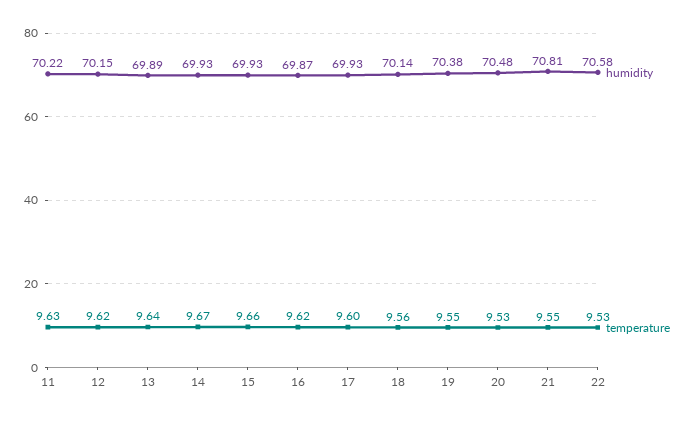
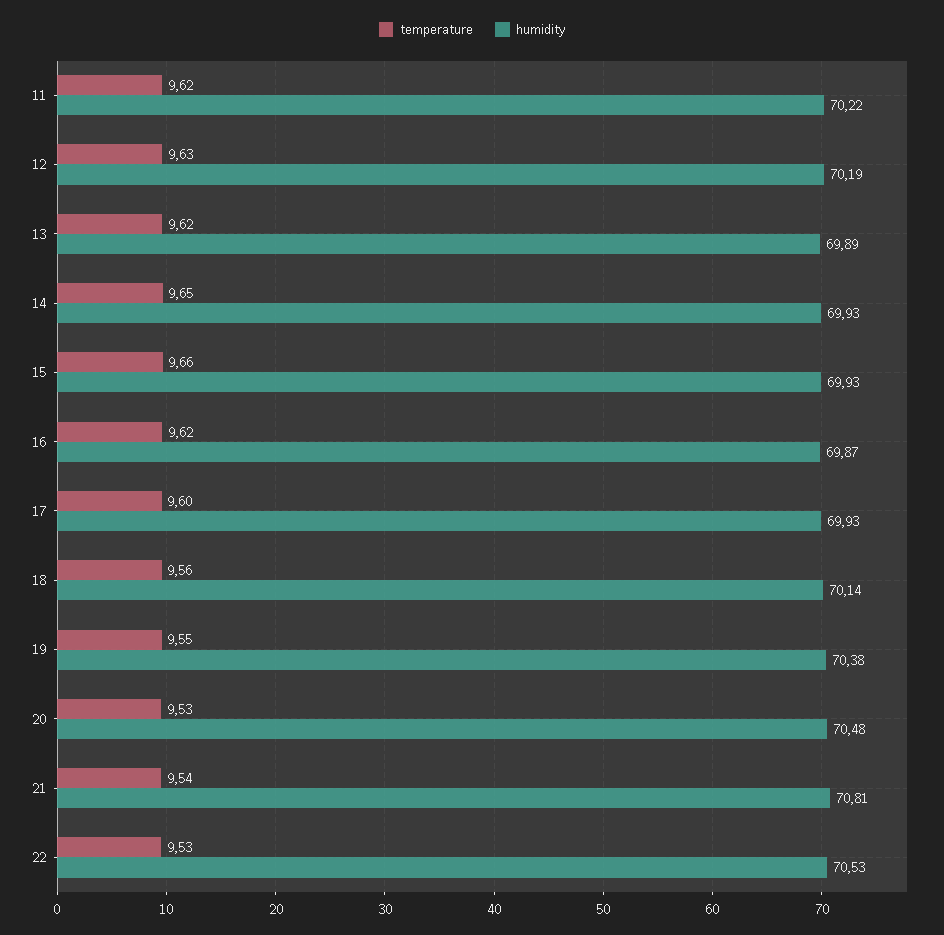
temperature, 11: 9.63 -> 9.62
humidity, 12: 70.15 -> 70.19
temperature, 12: 9.62 -> 9.63
temperature, 13: 9.64 -> 9.62
temperature, 14: 9.67 -> 9.65
temperature, 21: 9.55 -> 9.54
humidity, 22: 70.58 -> 70.53

